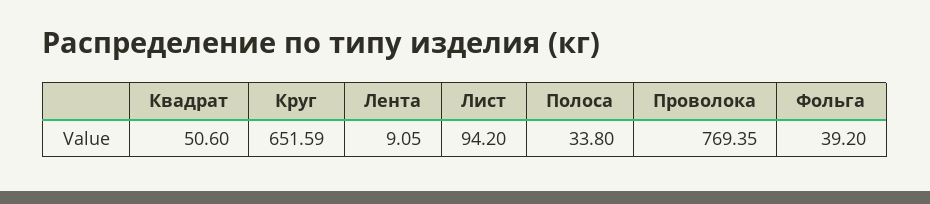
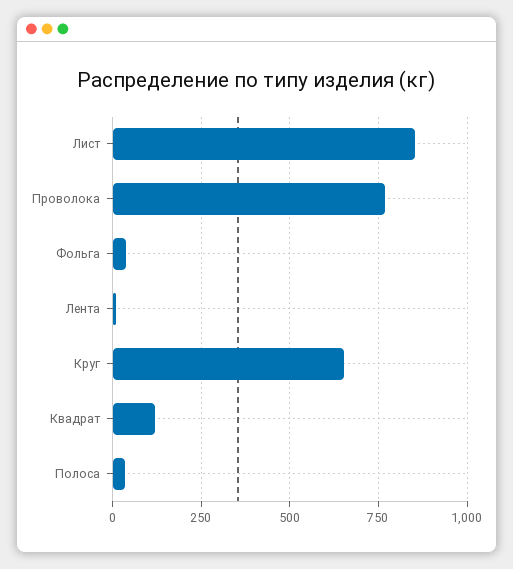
Квадрат: 50.6 -> 125
Лист: 94.2 -> 850

